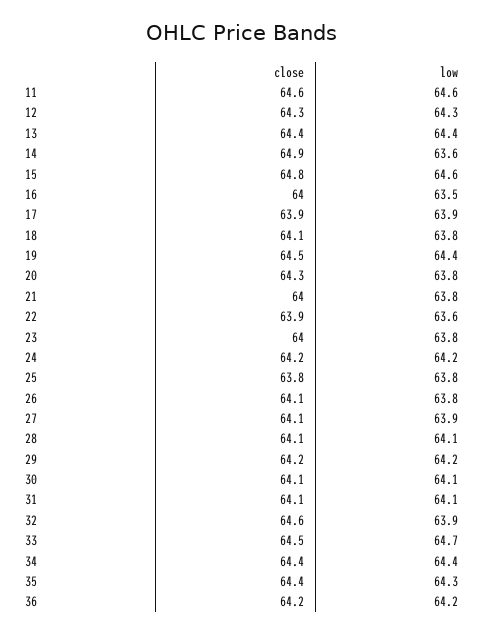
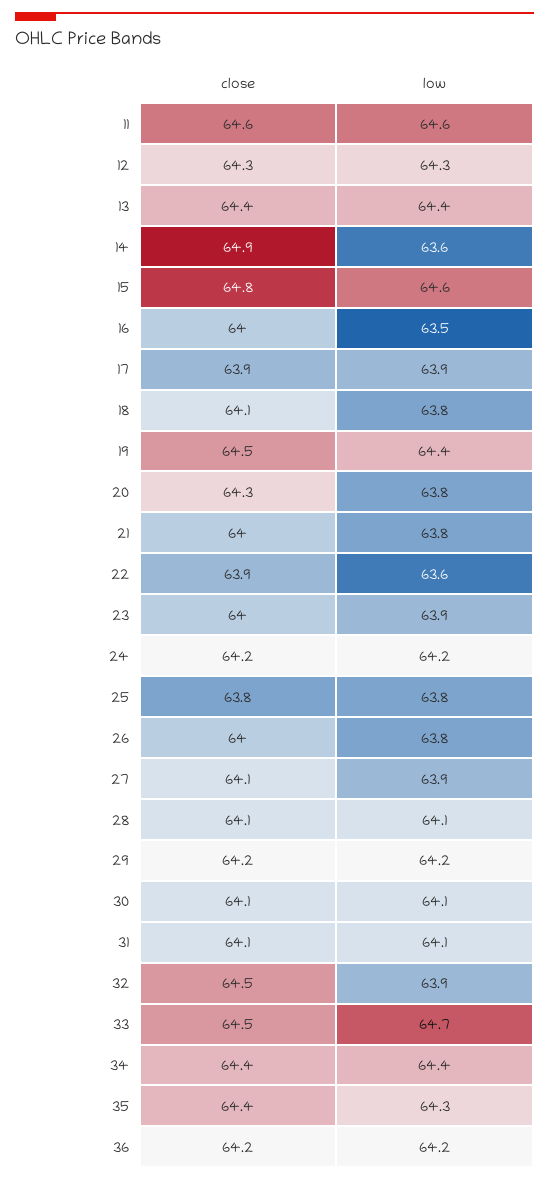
low, 23: 63.8 -> 63.9
close, 26: 64.1 -> 64
close, 32: 64.6 -> 64.5

